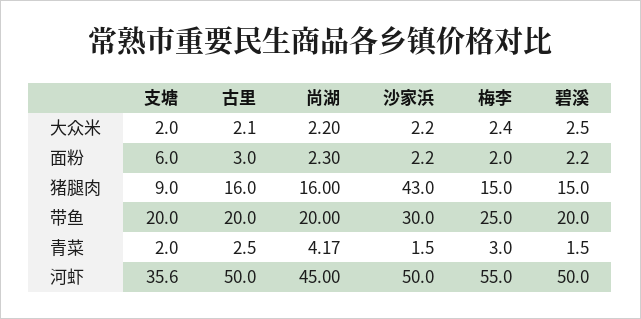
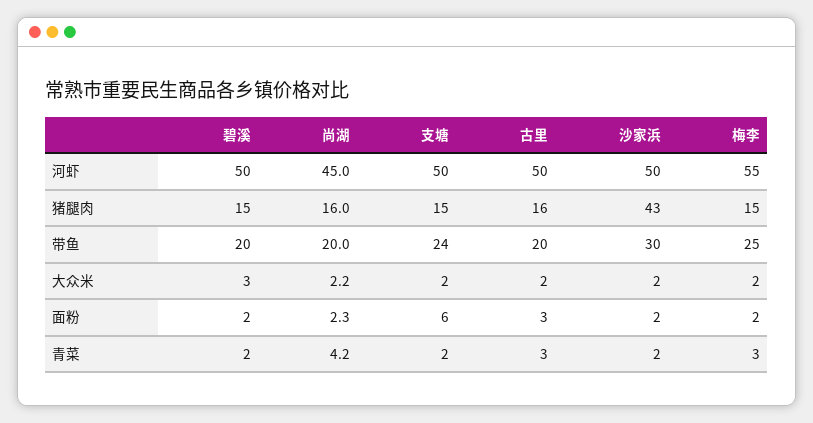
支塘, 猪腿肉: 9 -> 15
支塘, 带鱼: 20 -> 24
支塘, 河虾: 35.6 -> 50

